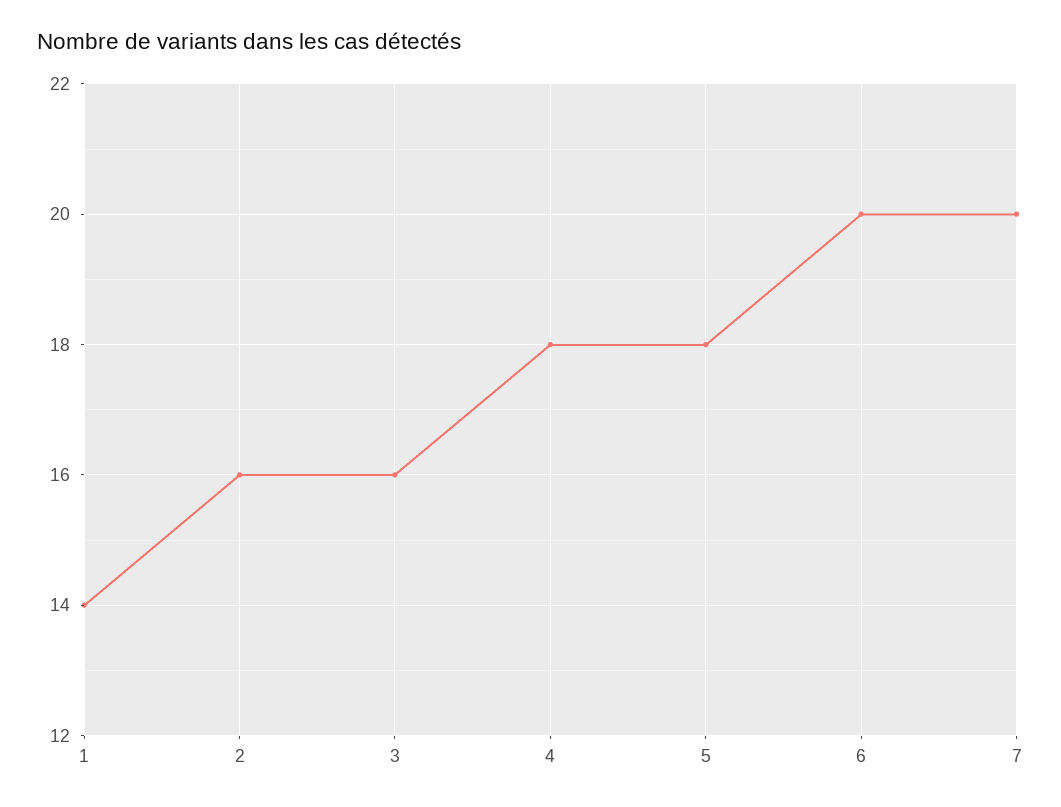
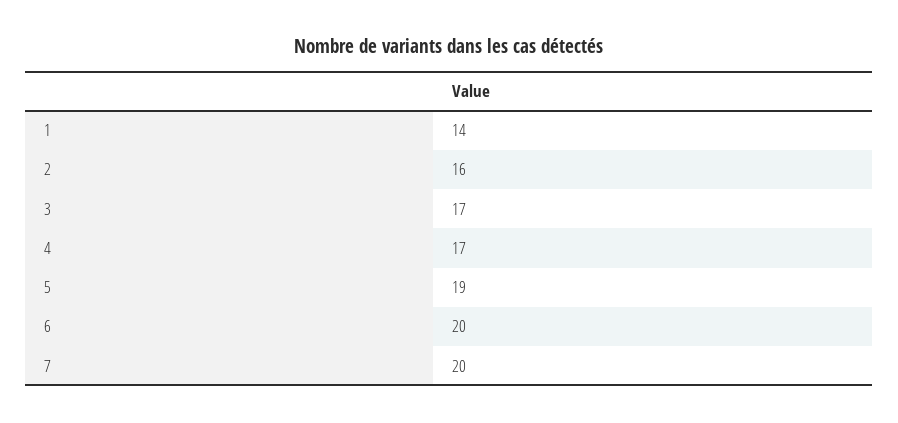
3: 16 -> 17
4: 18 -> 17
5: 18 -> 19

